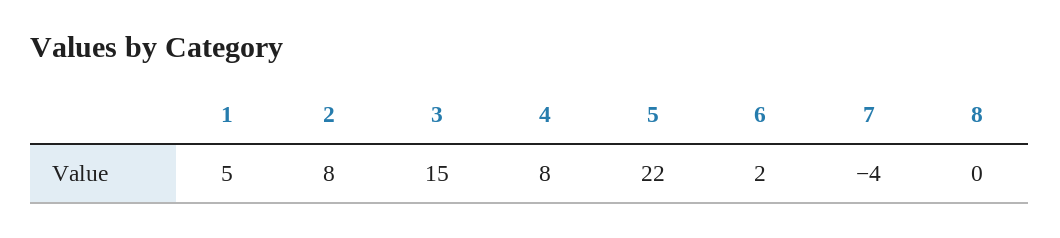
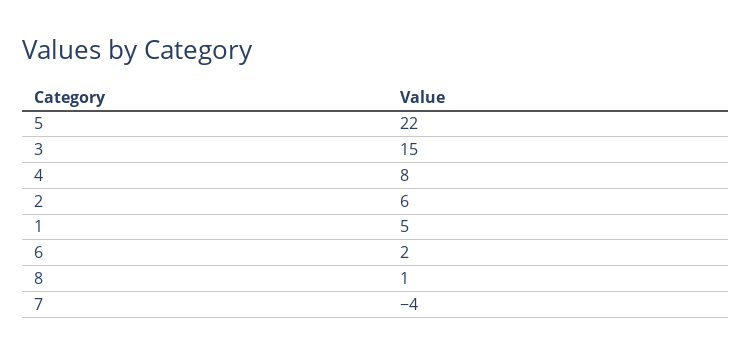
2: 8 -> 6
8: 0 -> 1

